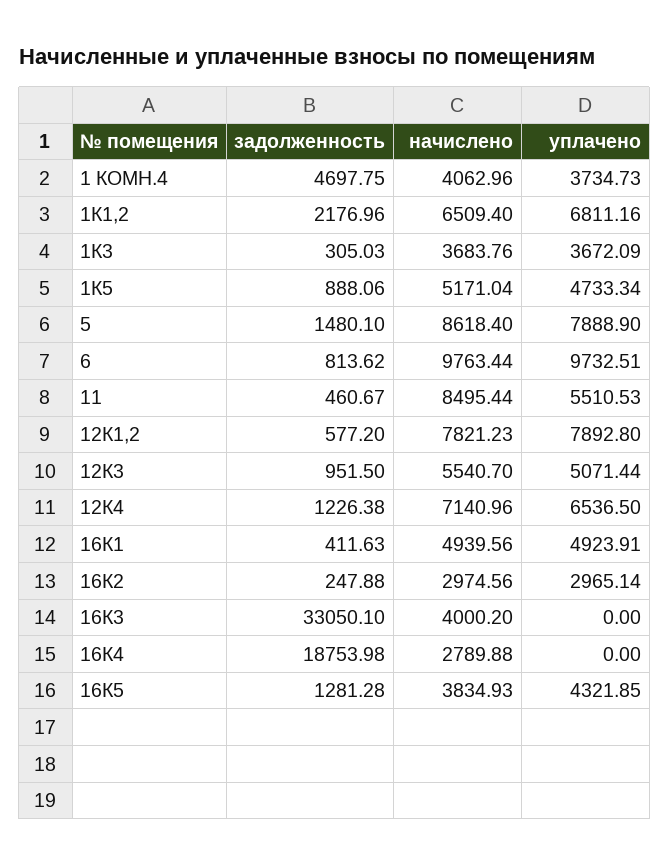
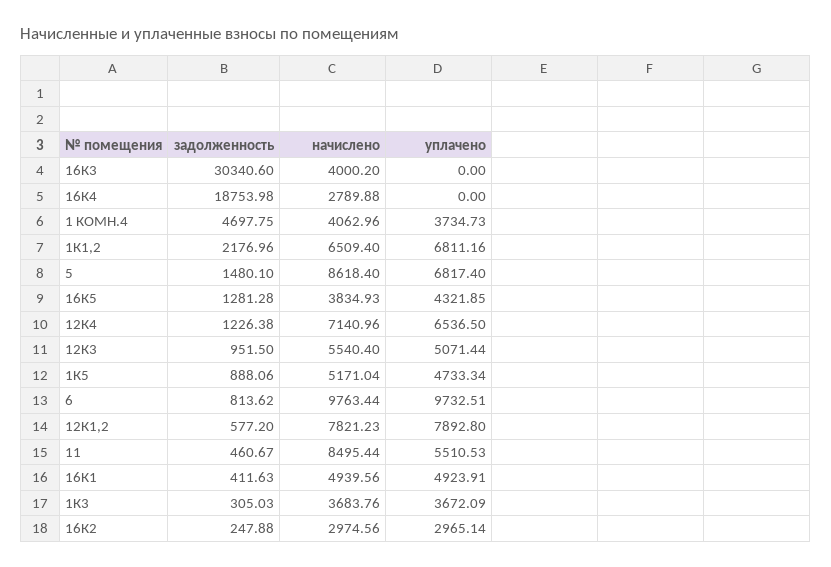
уплачено, 5: 7888.9 -> 6817.4
начислено, 12К3: 5540.7 -> 5540.4
задолженность, 16К3: 33050.1 -> 30340.6

